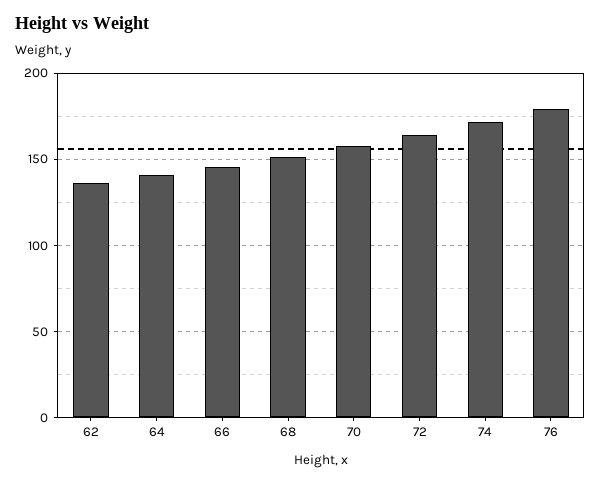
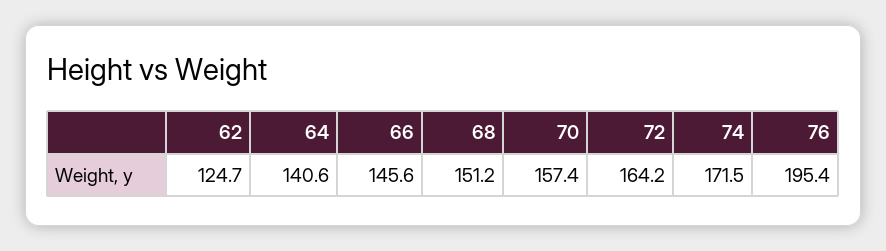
62: 135 -> 124.7
76: 180 -> 195.4

